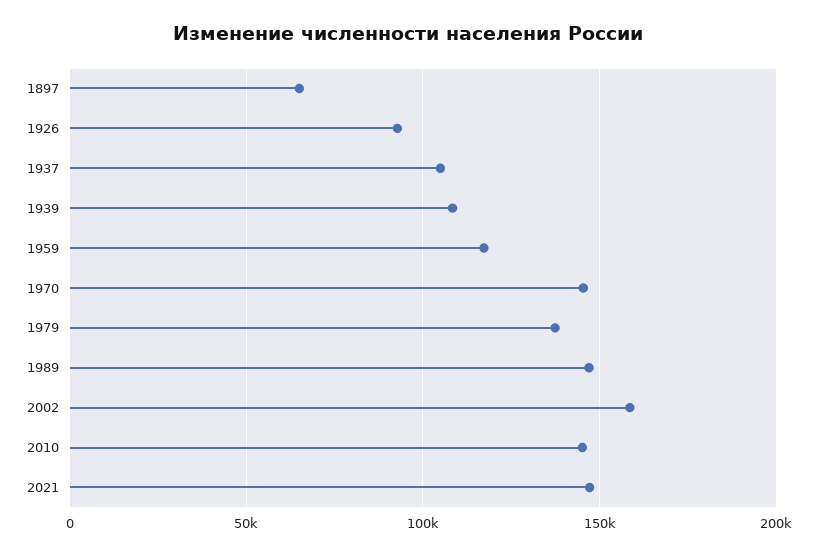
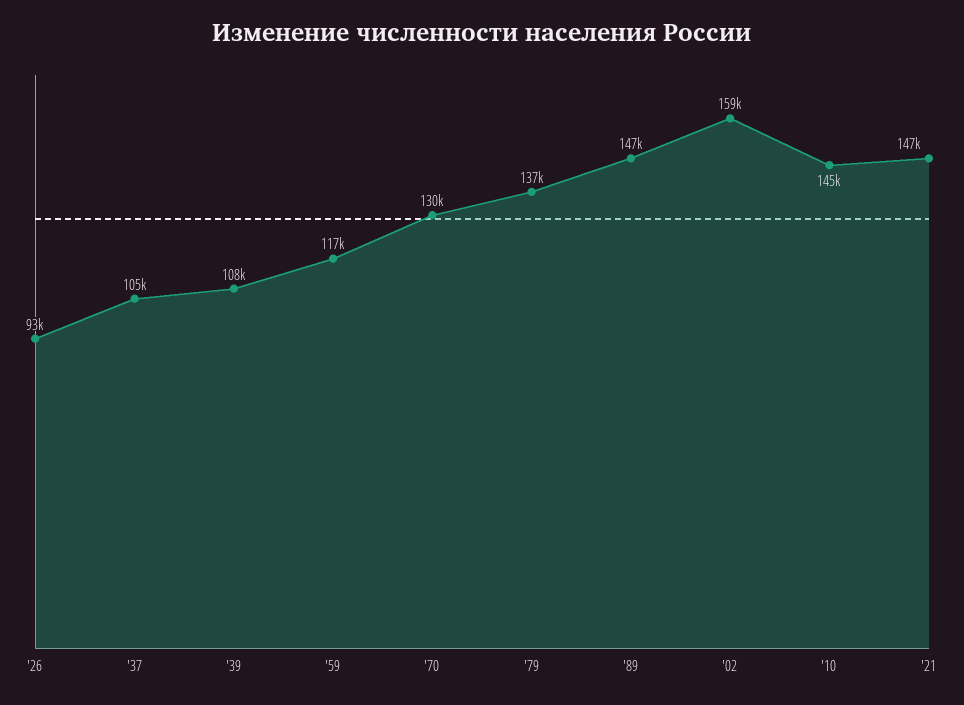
1897: 65000 -> none
1970: 145000 -> 130000

